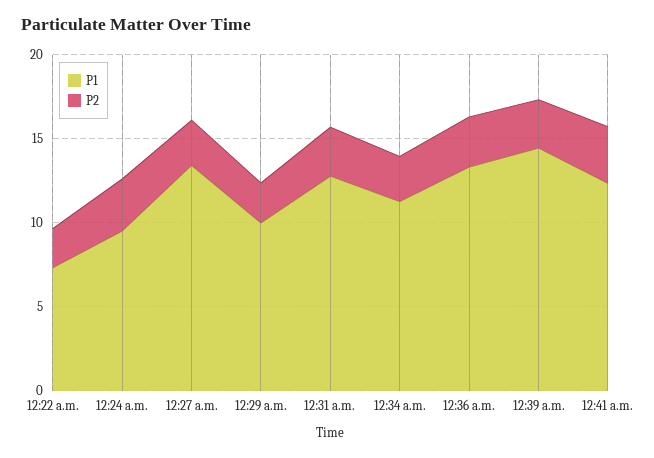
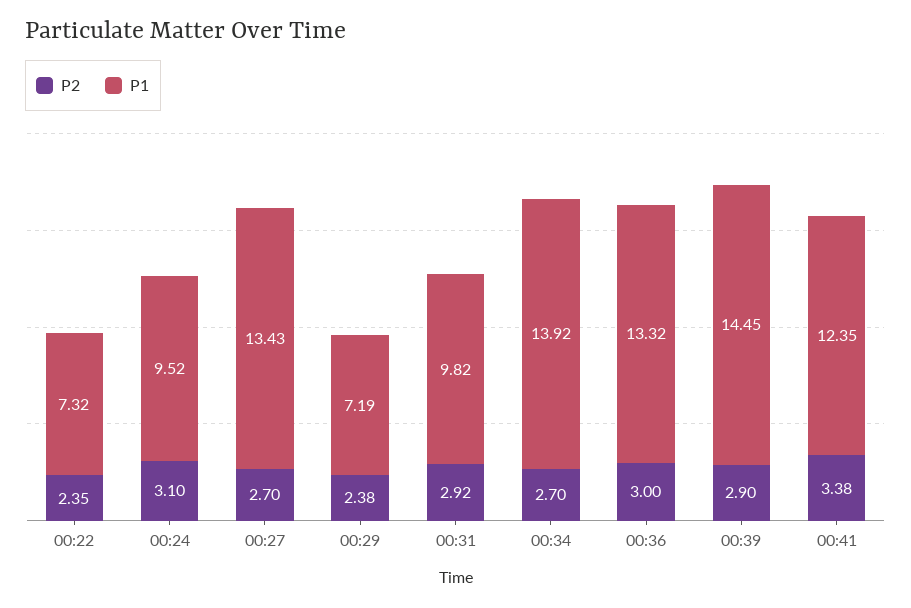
P1, 12:29 a.m.: 10 -> 7.19
P1, 12:31 a.m.: 13 -> 9.82
P1, 12:34 a.m.: 11 -> 13.92

